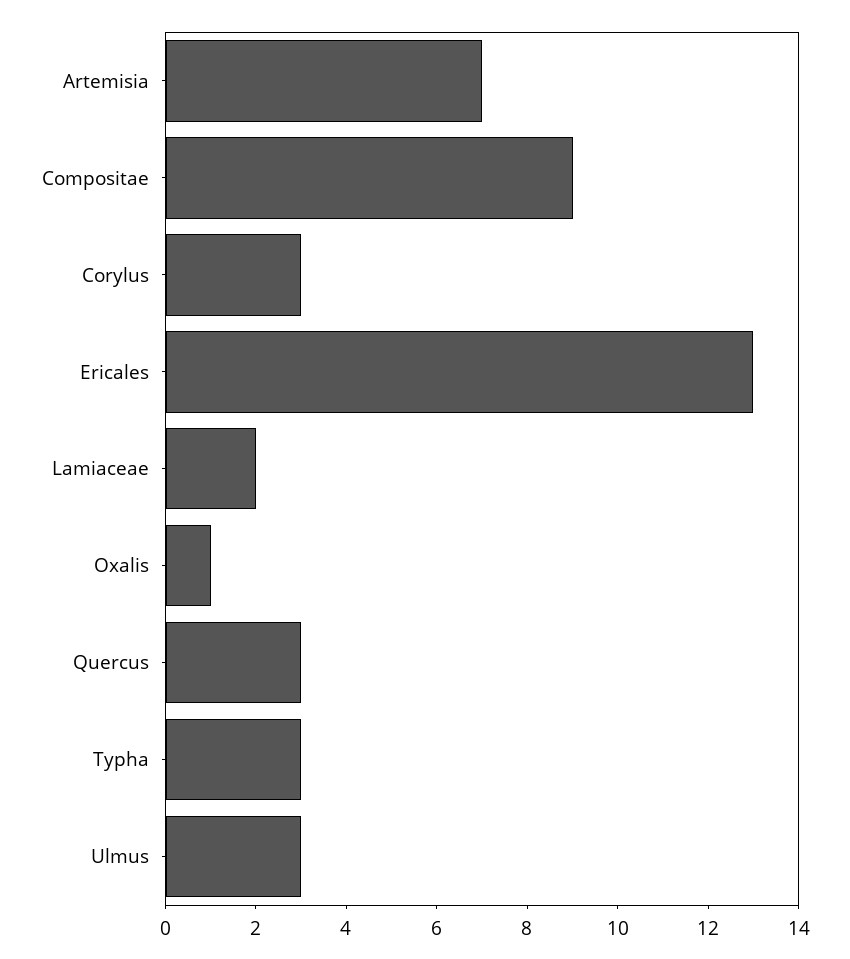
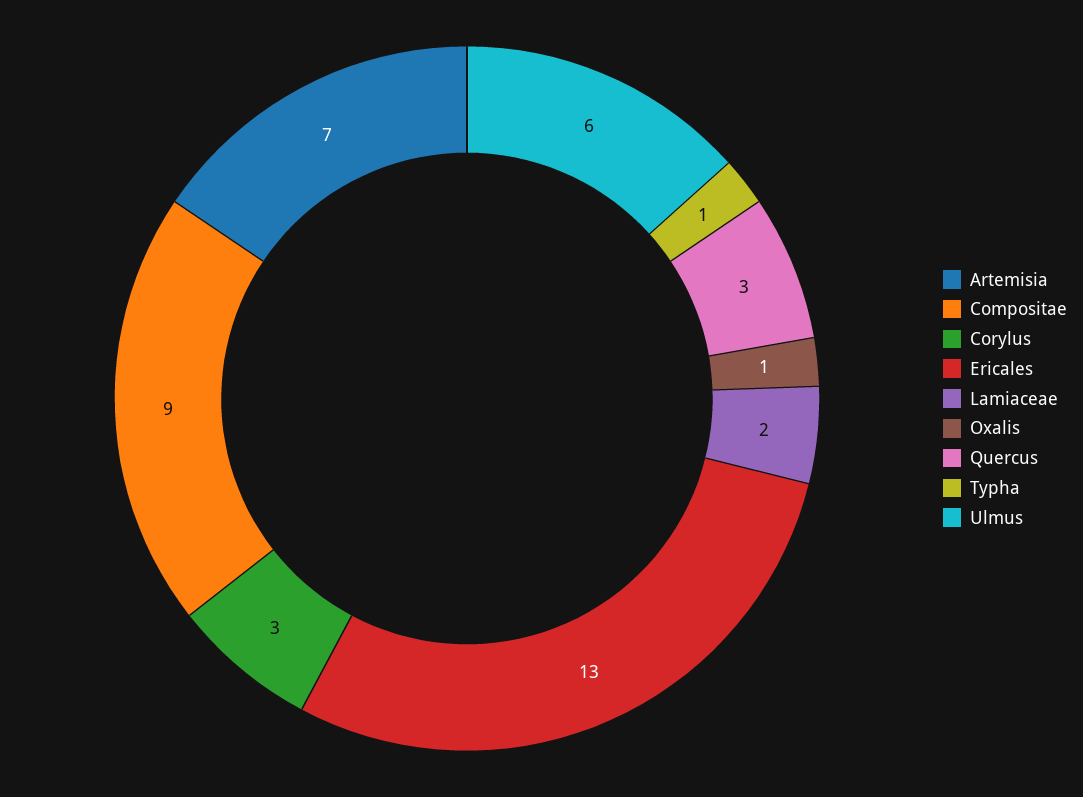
Typha: 3 -> 1
Ulmus: 3 -> 6

